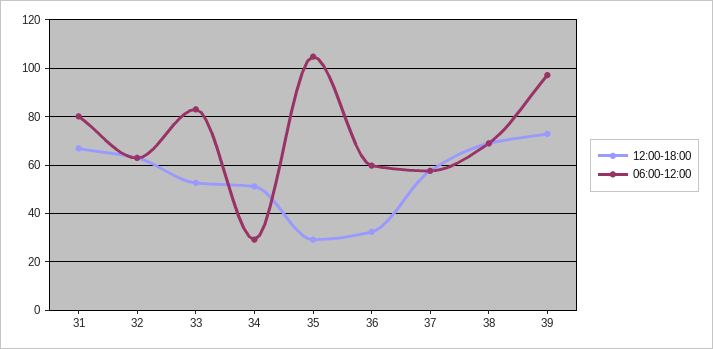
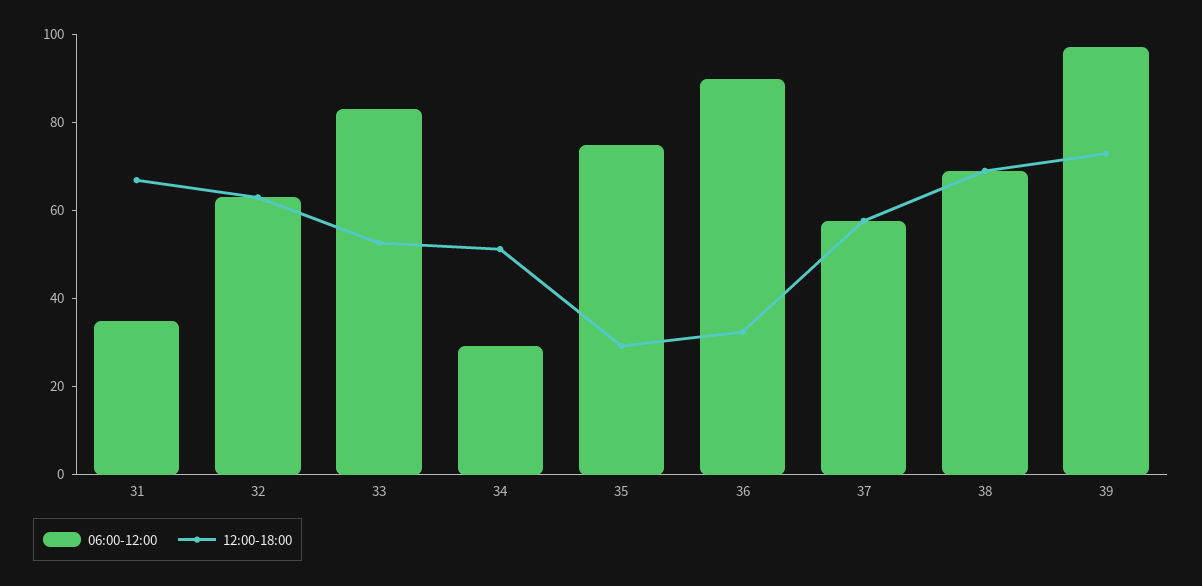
06:00-12:00, 31: 80 -> 35
06:00-12:00, 35: 105 -> 75
06:00-12:00, 36: 60 -> 90

